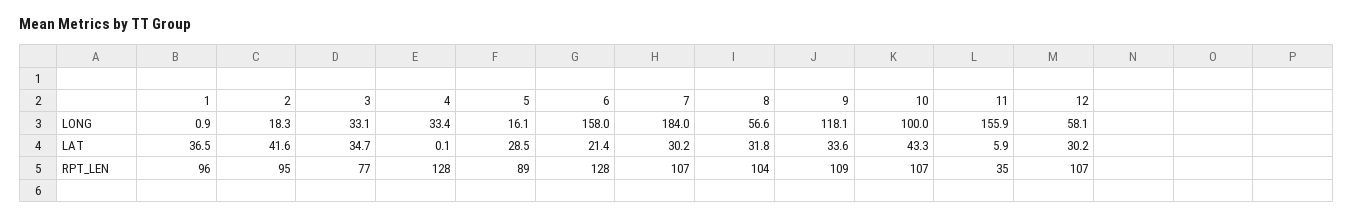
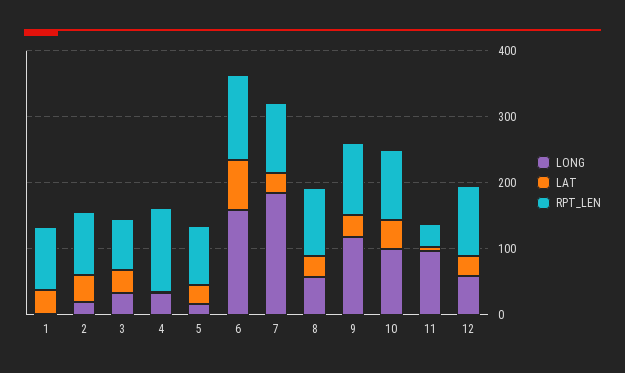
LONG, 11: 155.9 -> 100
LAT, 6: 21.4 -> 80

